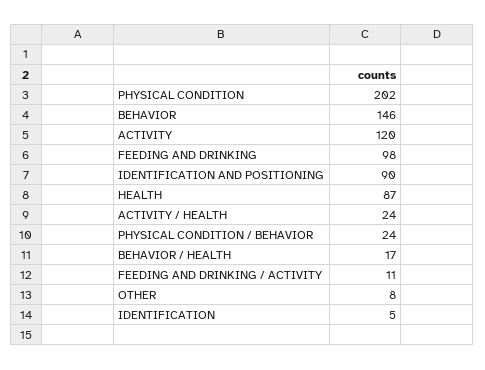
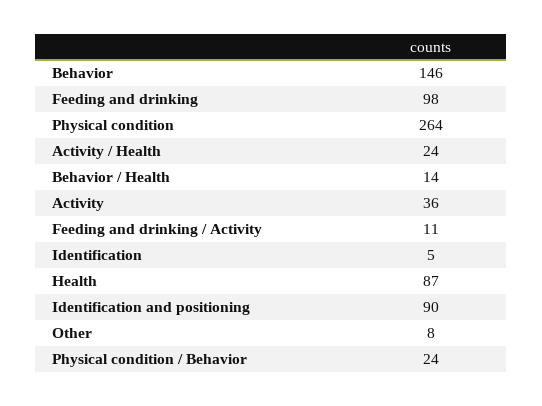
PHYSICAL CONDITION: 202 -> 264
ACTIVITY: 120 -> 36
BEHAVIOR / HEALTH: 17 -> 14

